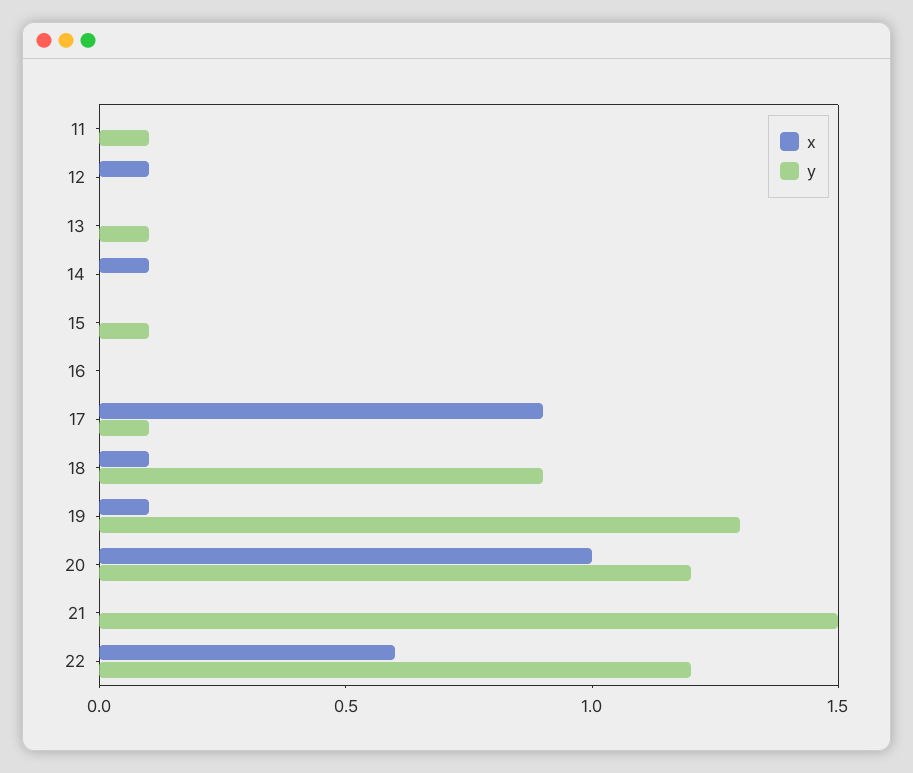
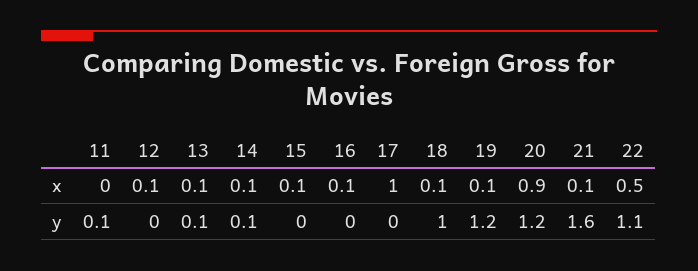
x, 13: 0 -> 0.1
y, 14: 0 -> 0.1
x, 15: 0 -> 0.1
y, 15: 0.1 -> 0
x, 16: 0 -> 0.1
x, 17: 0.9 -> 1
y, 17: 0.1 -> 0
y, 18: 0.9 -> 1
y, 19: 1.3 -> 1.2
x, 20: 1 -> 0.9
x, 21: 0 -> 0.1
y, 21: 1.5 -> 1.6
x, 22: 0.6 -> 0.5
y, 22: 1.2 -> 1.1

